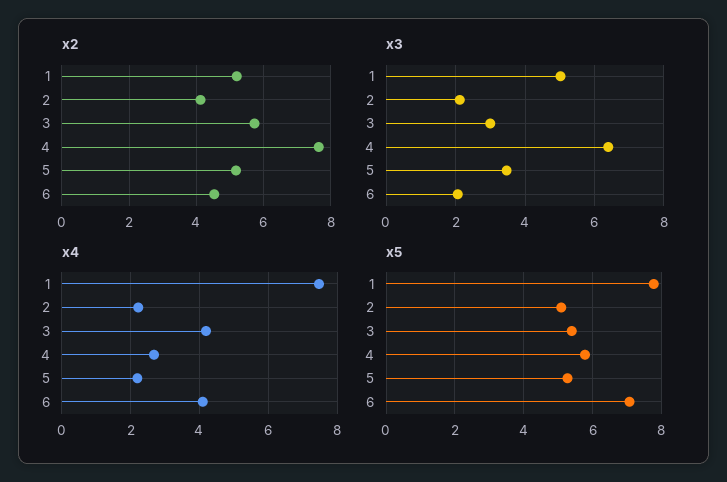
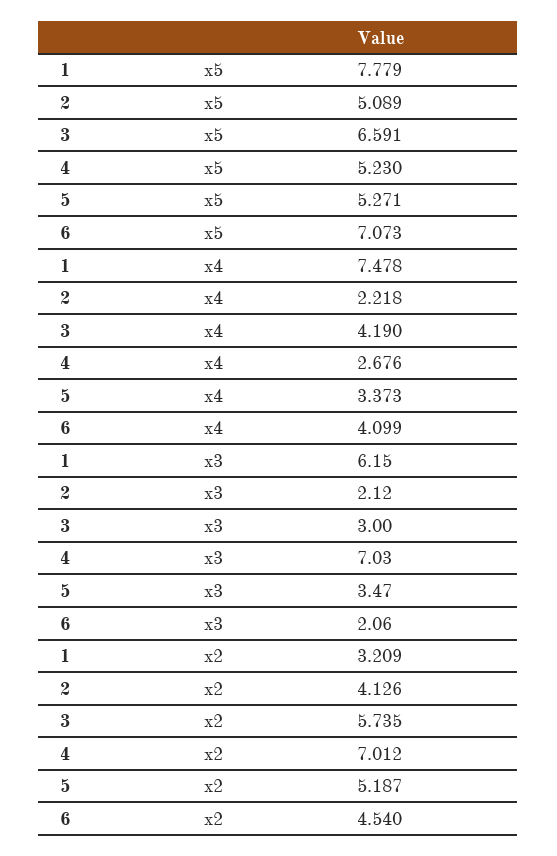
x2, 1: 5.2 -> 3.209
x2, 4: 7.6 -> 7.012
x3, 1: 5 -> 6.15
x3, 4: 6.4 -> 7.03
x4, 5: 2.2 -> 3.373
x5, 3: 5.4 -> 6.591
x5, 4: 5.8 -> 5.23

